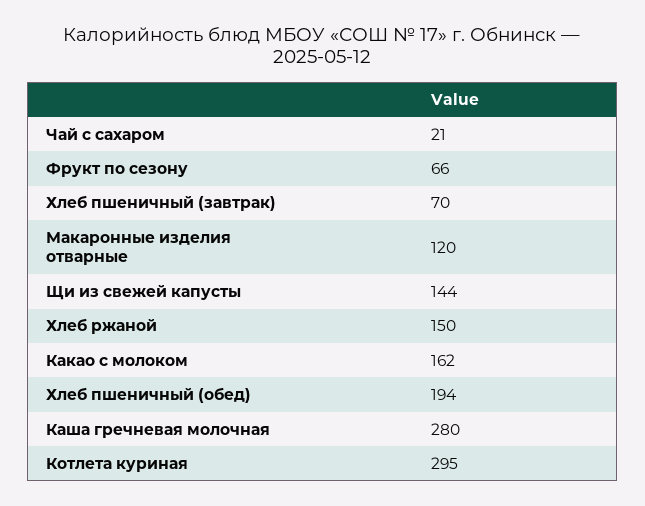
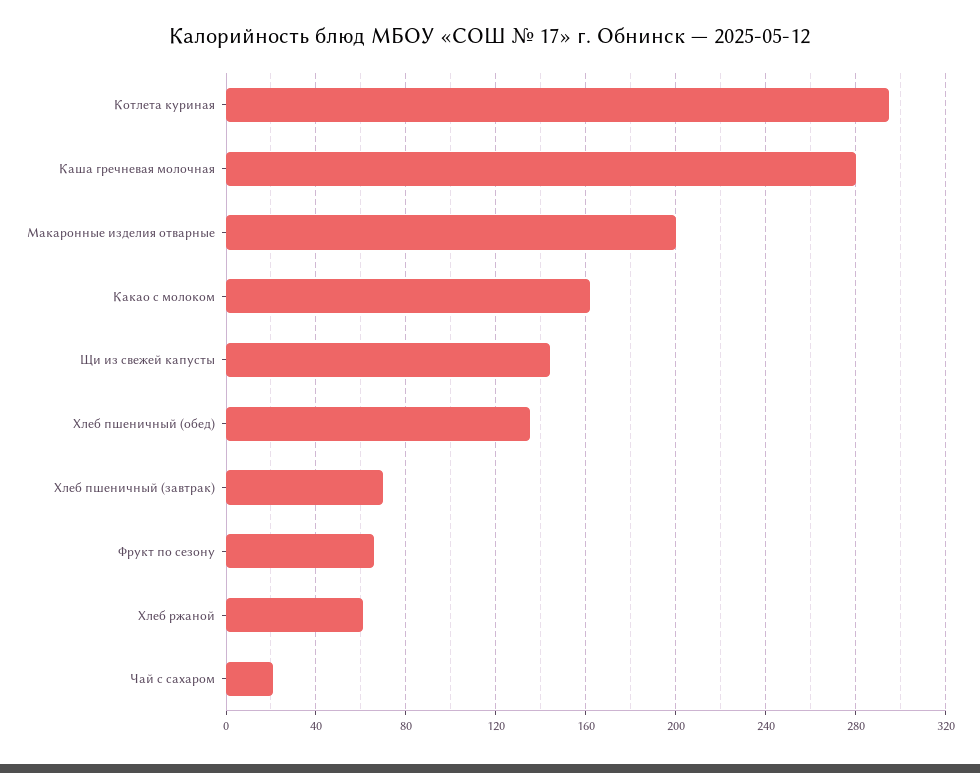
Макаронные изделия отварные: 120 -> 200
Хлеб ржаной: 150 -> 60
Хлеб пшеничный (обед): 194 -> 135

